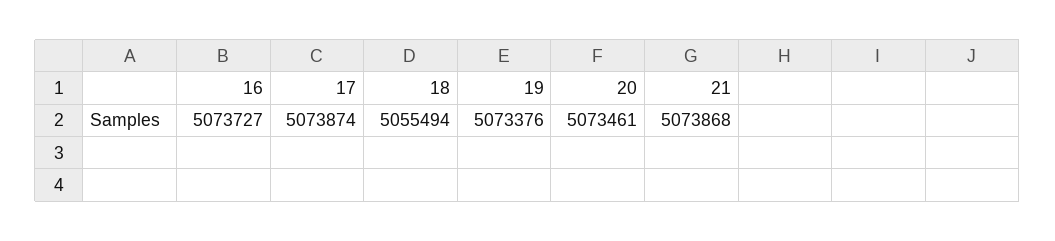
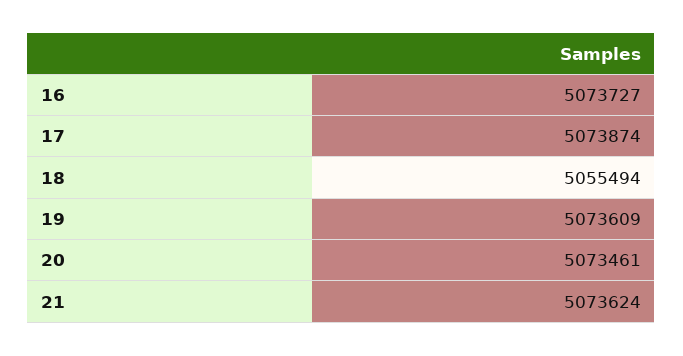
19: 5073376 -> 5073609
21: 5073868 -> 5073624

